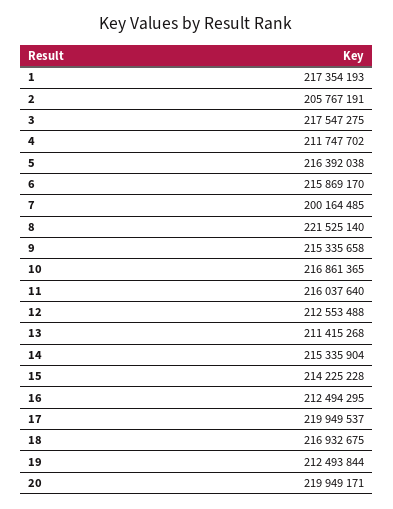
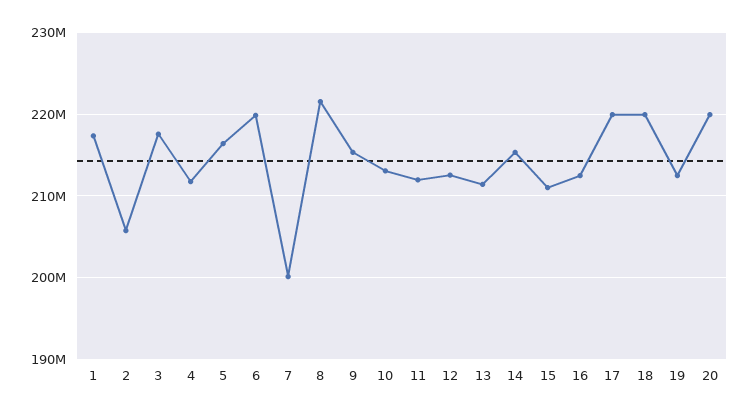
6: 215869170 -> 220000000
10: 216861365 -> 213000000
11: 216037640 -> 212000000
15: 214225228 -> 211000000
18: 216932675 -> 220000000

